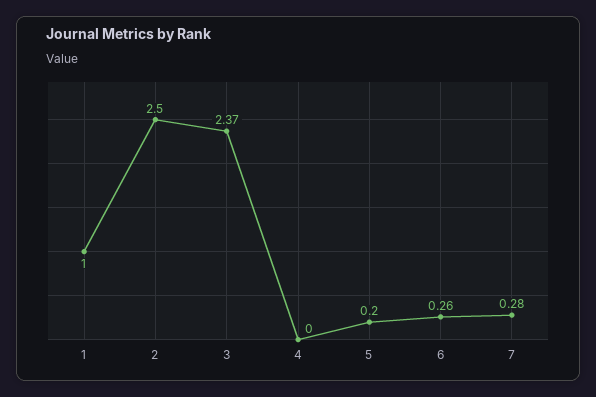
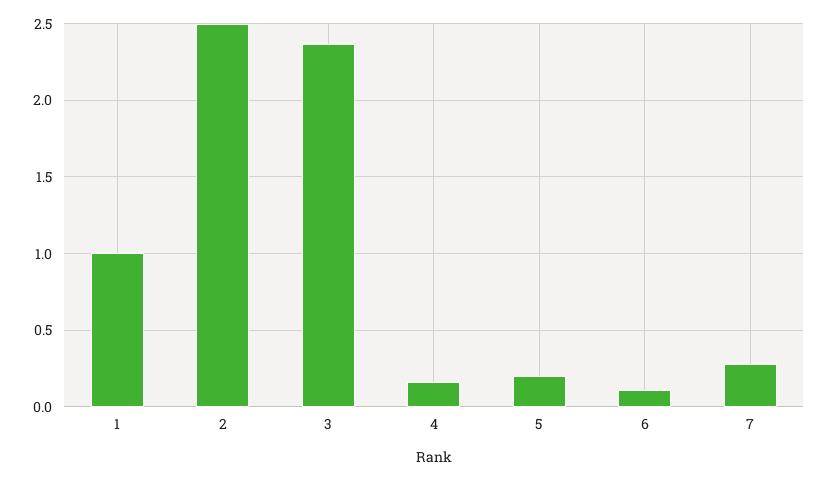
4: 0 -> 0.15
6: 0.26 -> 0.1

